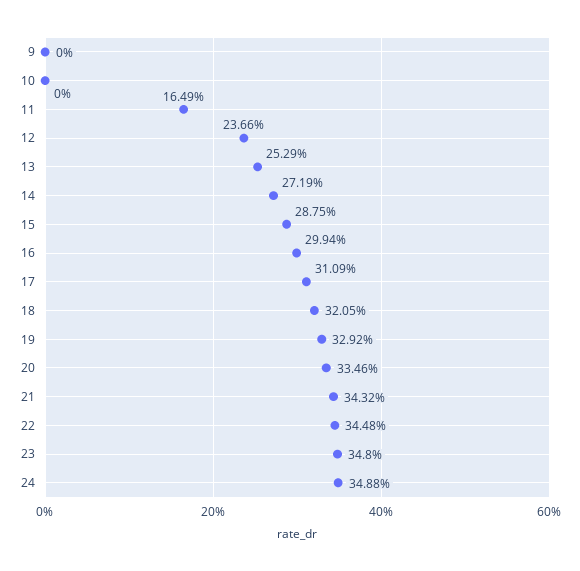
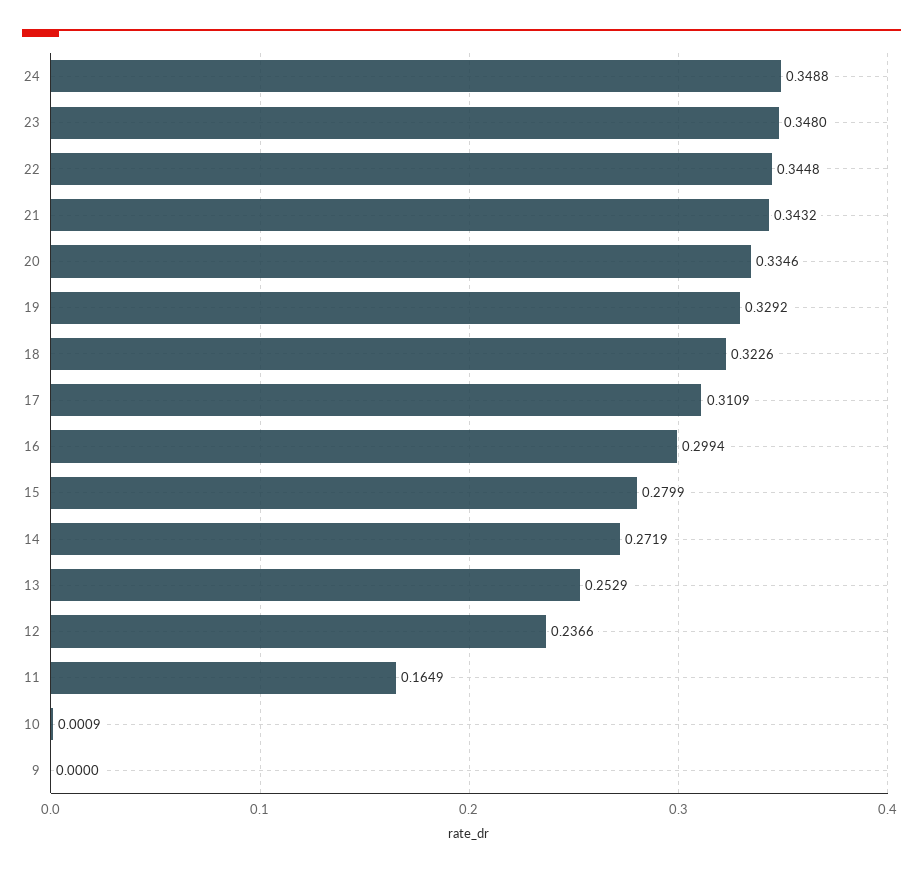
10: 0 -> 0.0009
15: 0.2875 -> 0.2799
18: 0.3205 -> 0.3226

